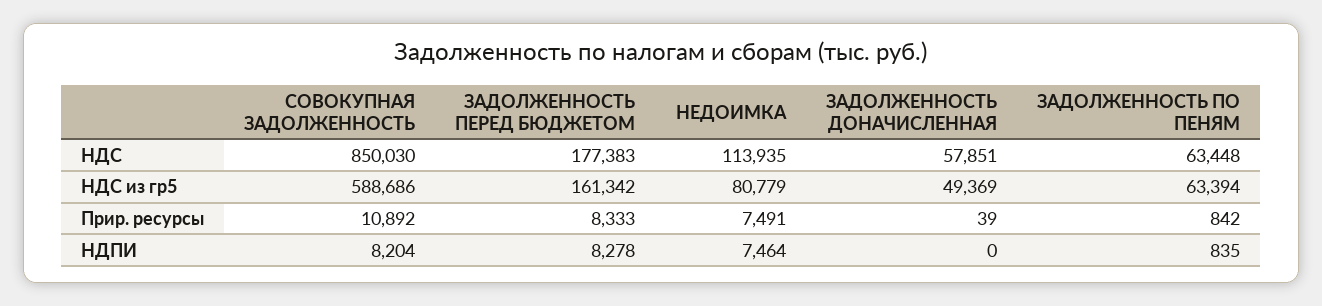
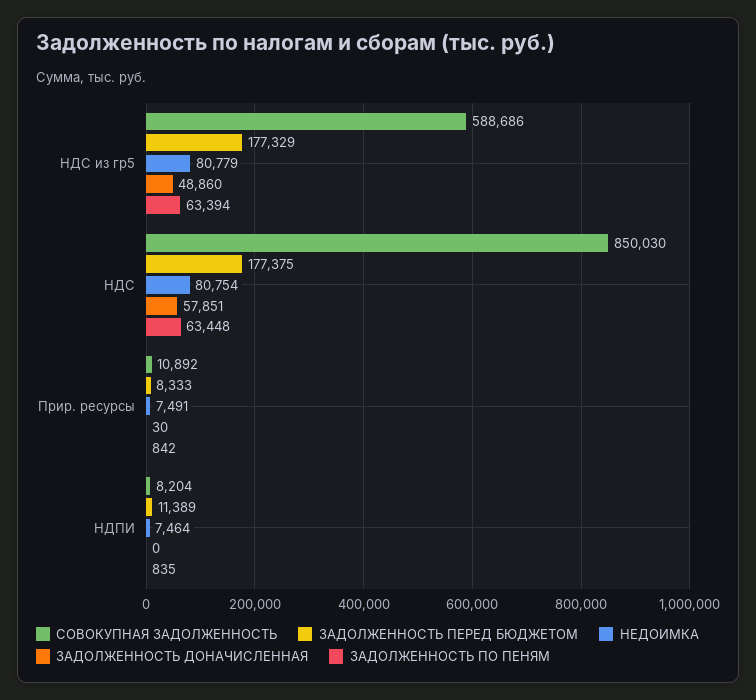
ЗАДОЛЖЕННОСТЬ ПЕРЕД БЮДЖЕТОМ, НДС: 177383 -> 177375
НЕДОИМКА, НДС: 113935 -> 80754
ЗАДОЛЖЕННОСТЬ ПЕРЕД БЮДЖЕТОМ, НДС из гр5: 161342 -> 177329
ЗАДОЛЖЕННОСТЬ ДОНАЧИСЛЕННАЯ, НДС из гр5: 49369 -> 48860
ЗАДОЛЖЕННОСТЬ ДОНАЧИСЛЕННАЯ, Прир. ресурсы: 39 -> 30
ЗАДОЛЖЕННОСТЬ ПЕРЕД БЮДЖЕТОМ, НДПИ: 8278 -> 11389

